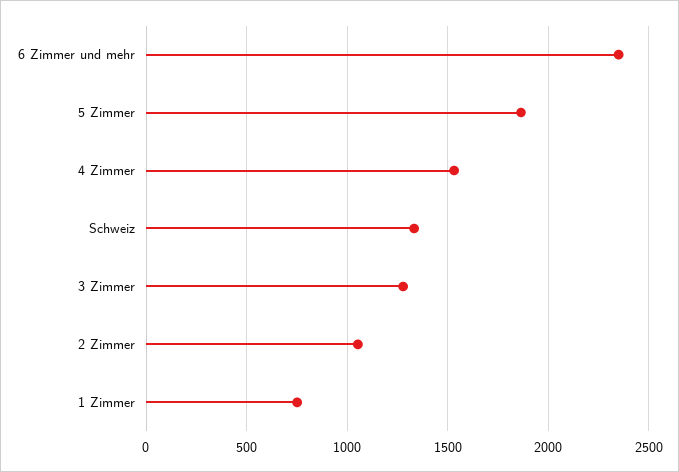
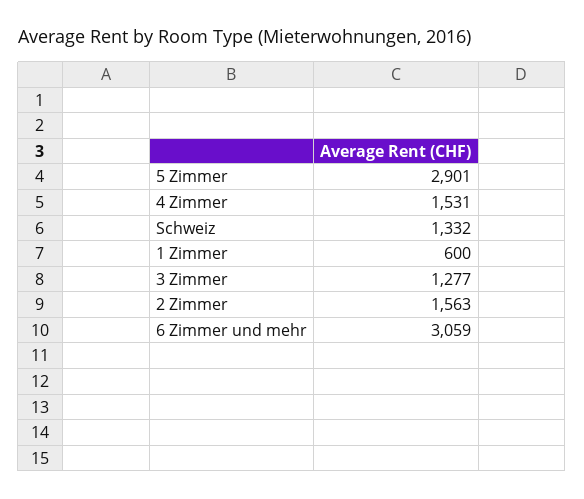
6 Zimmer und mehr: 2350 -> 3059
5 Zimmer: 1850 -> 2901
2 Zimmer: 1050 -> 1563
1 Zimmer: 750 -> 600

